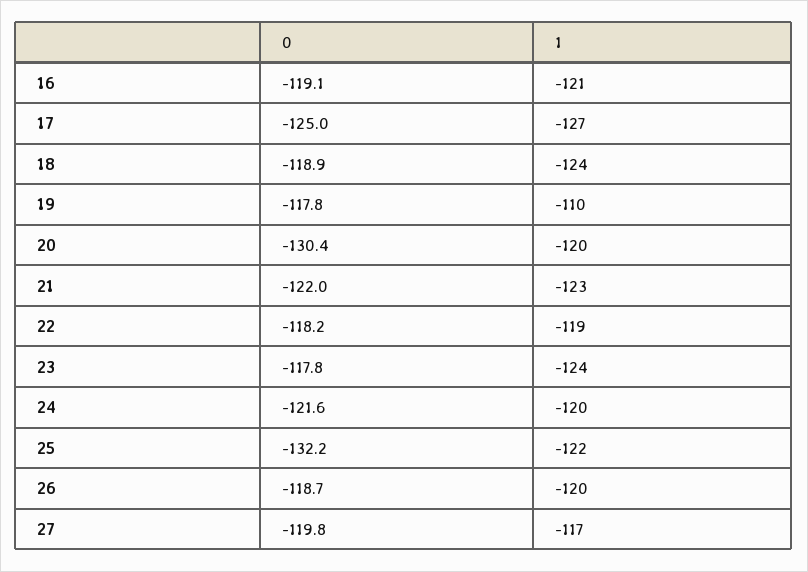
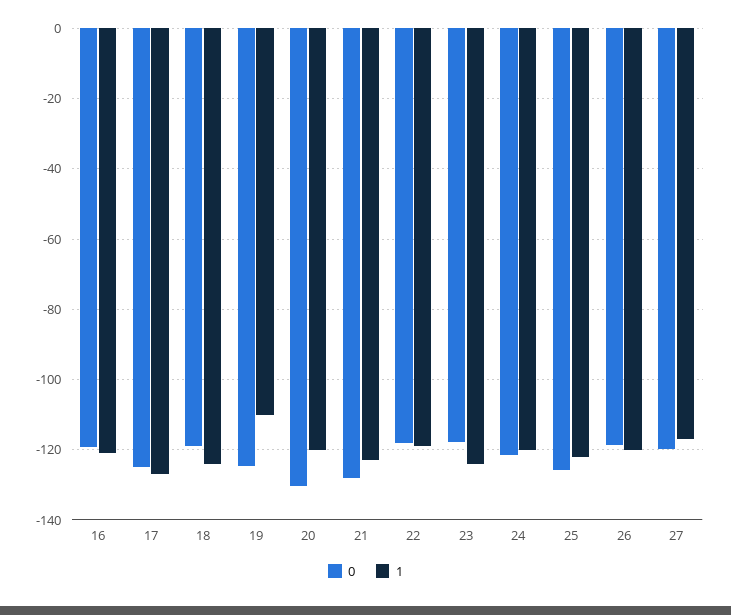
0, 19: -117.8 -> -124
0, 21: -122 -> -128
0, 25: -132.2 -> -126

